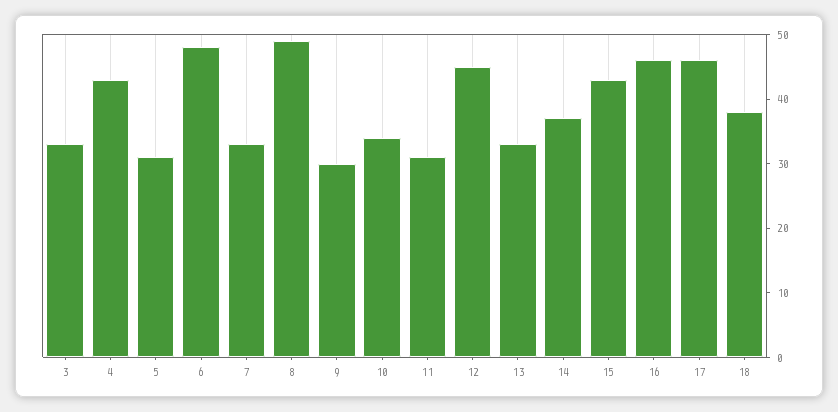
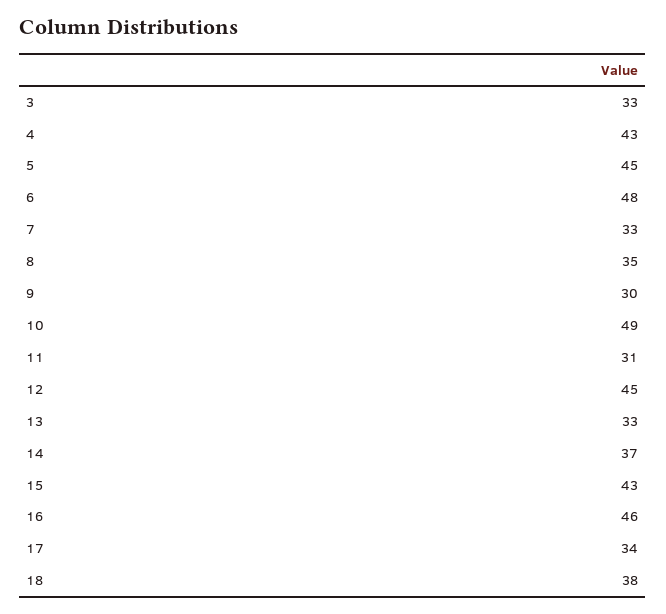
5: 30 -> 45
8: 50 -> 35
10: 35 -> 49
17: 45 -> 34

